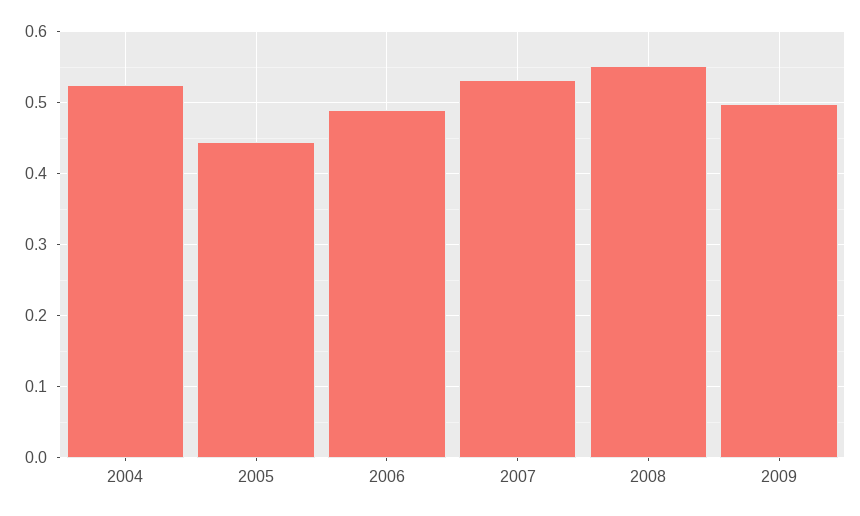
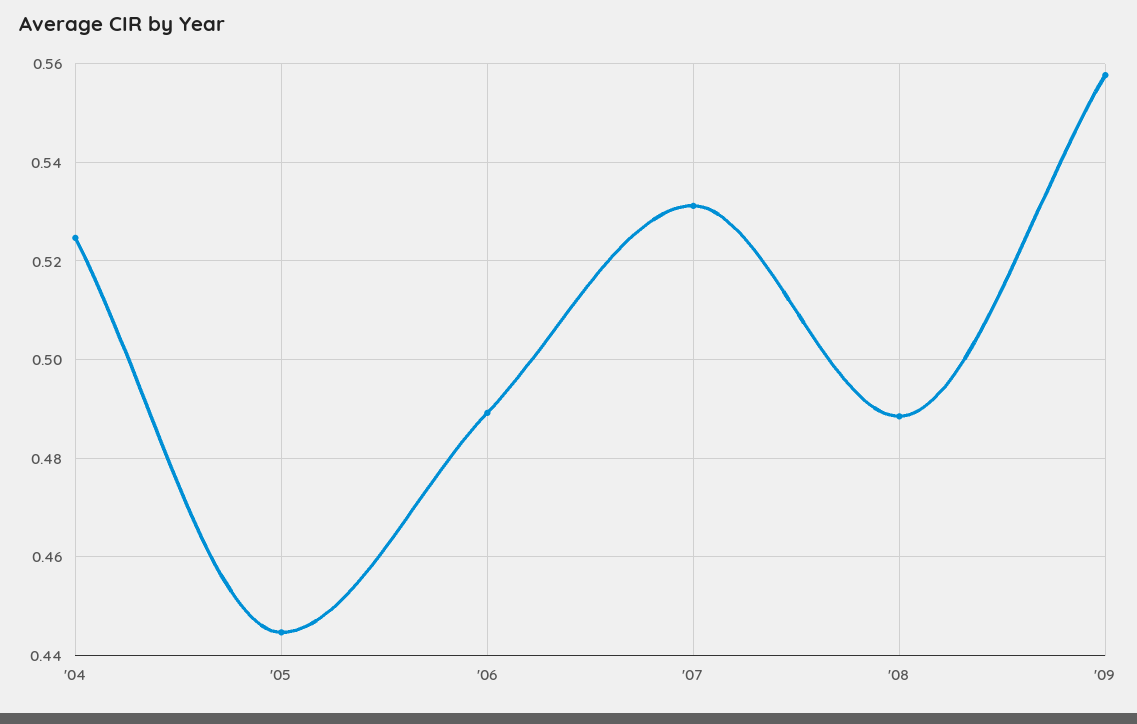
2008: 0.55 -> 0.488
2009: 0.5 -> 0.558

